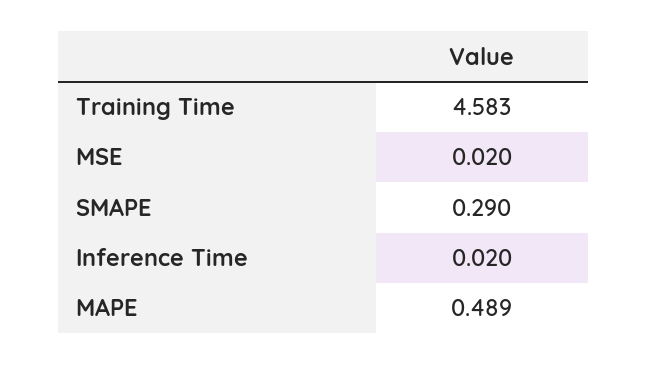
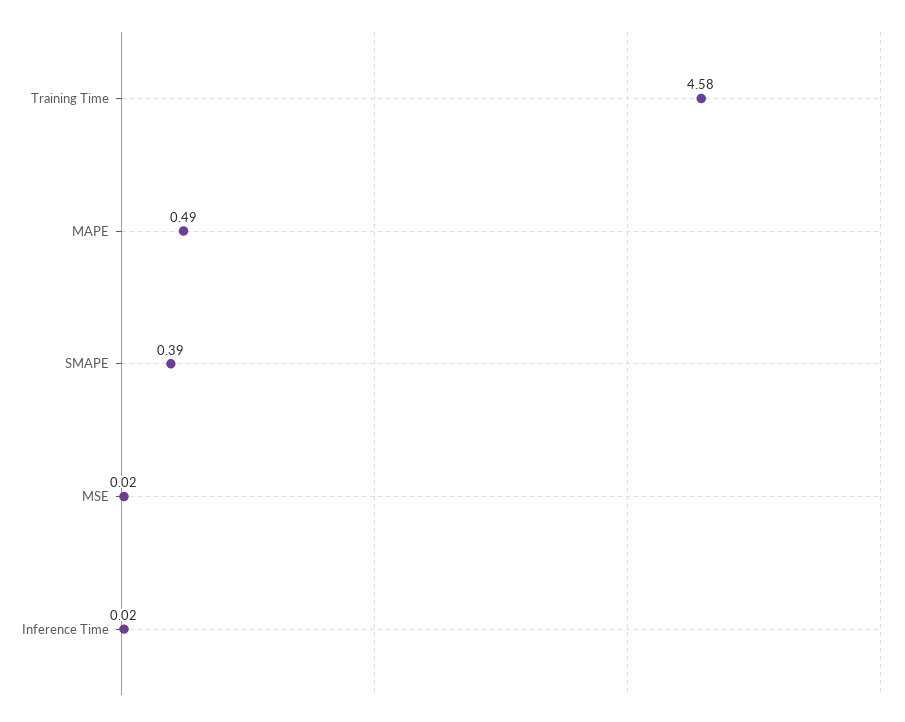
SMAPE: 0.29 -> 0.39

